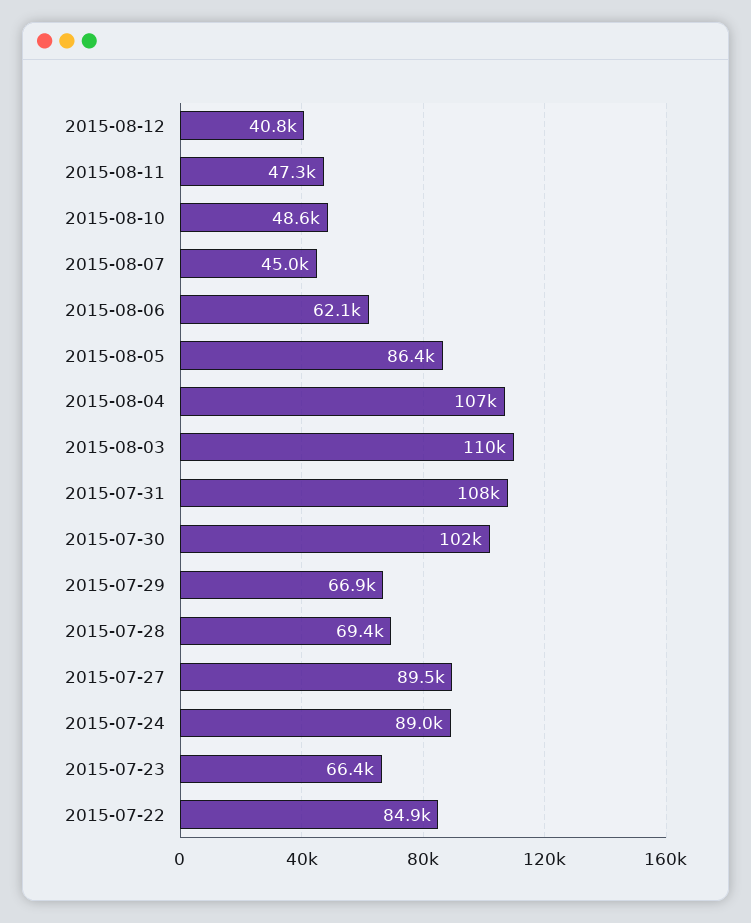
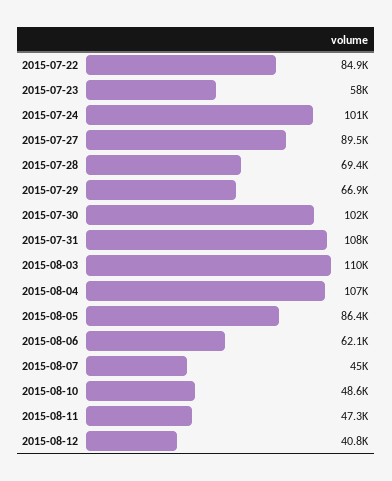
2015-07-24: 89000 -> 101000
2015-07-23: 66400 -> 58000

